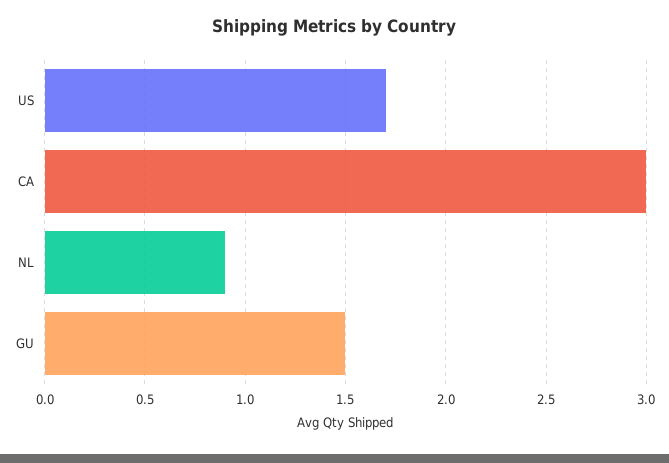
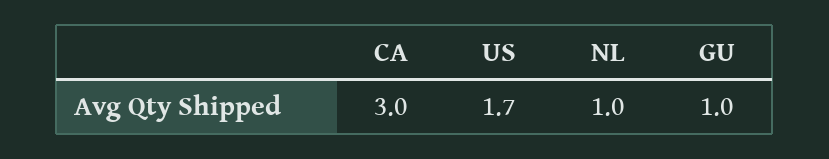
NL: 0.9 -> 1
GU: 1.5 -> 1

